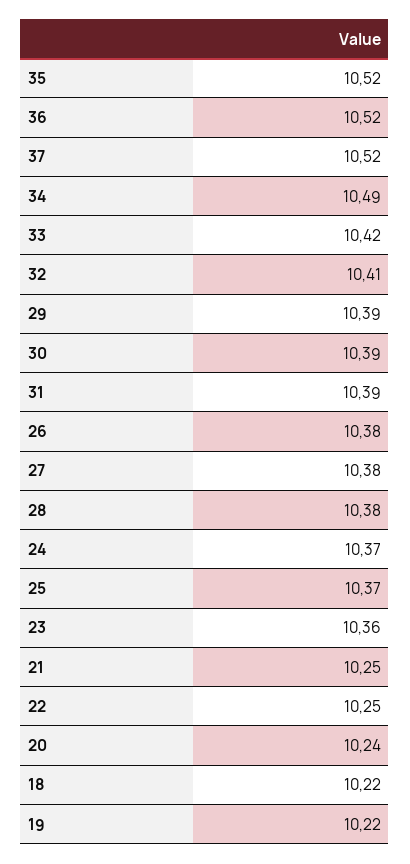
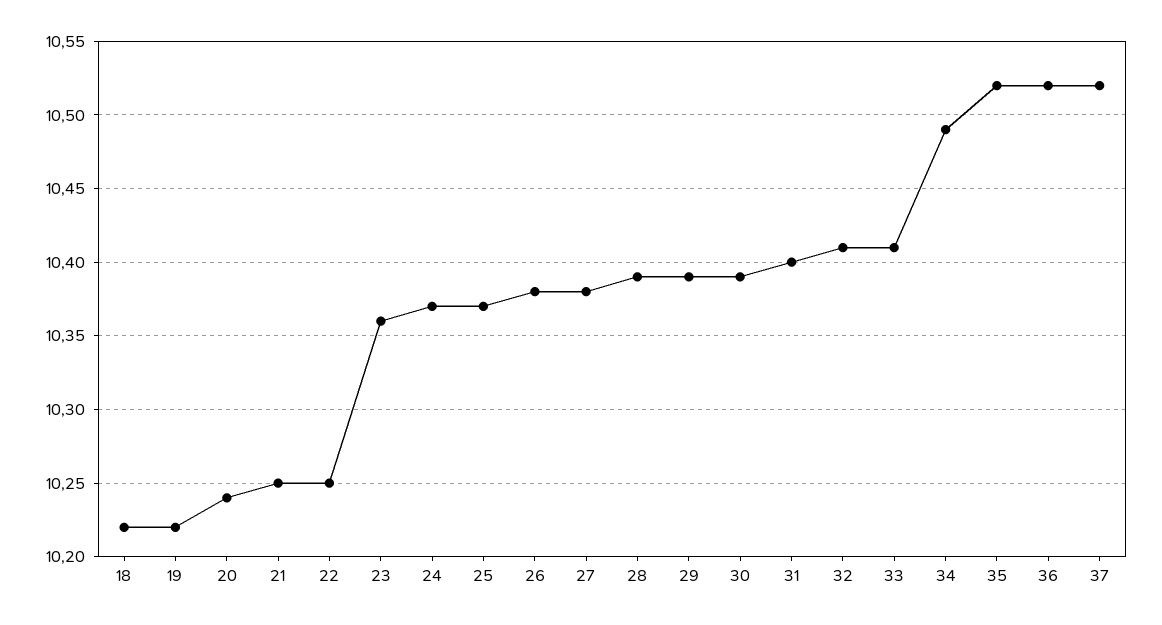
33: 10.42 -> 10.41
31: 10.39 -> 10.4
28: 10.38 -> 10.39

